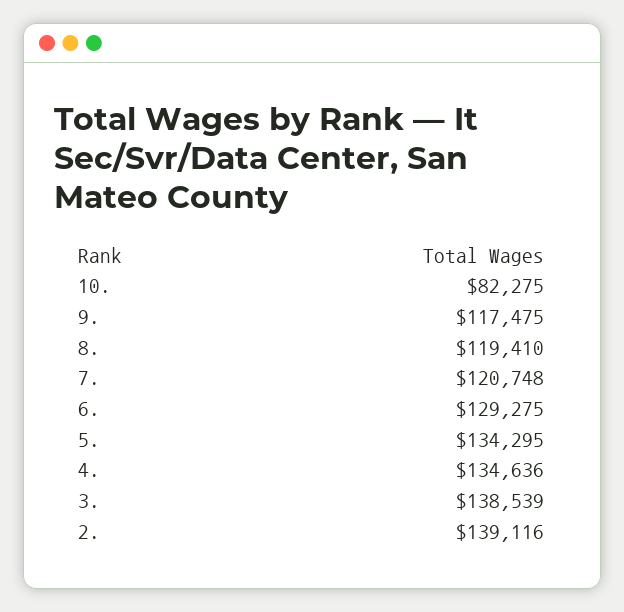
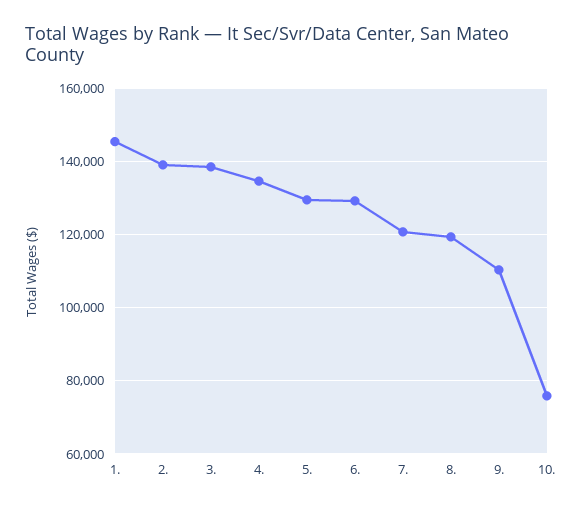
10.: 82275 -> 76000
9.: 117475 -> 110000
5.: 134295 -> 130000
1.: none -> 146000

